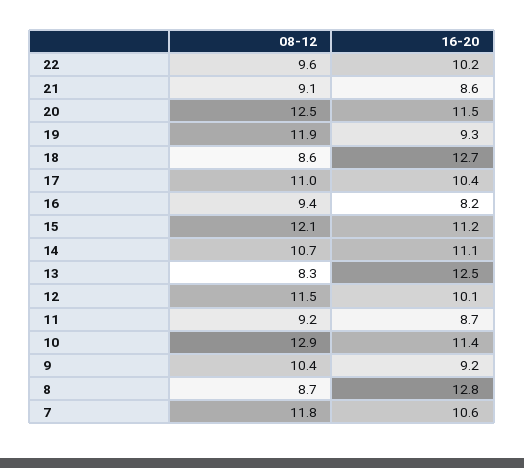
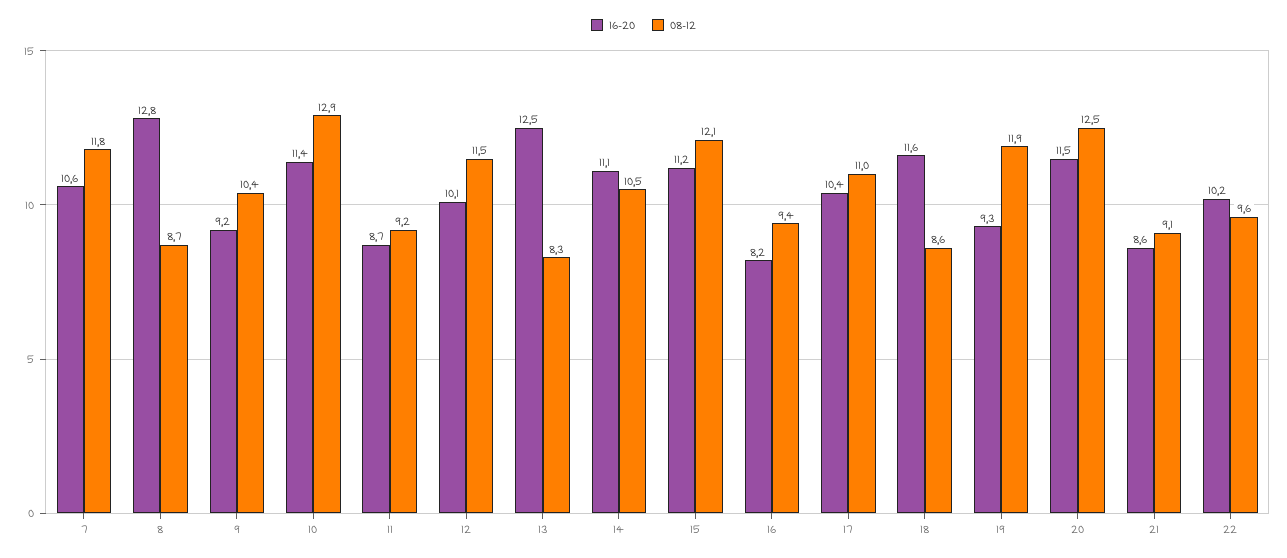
16-20, 18: 12.7 -> 11.6
08-12, 14: 10.7 -> 10.5

